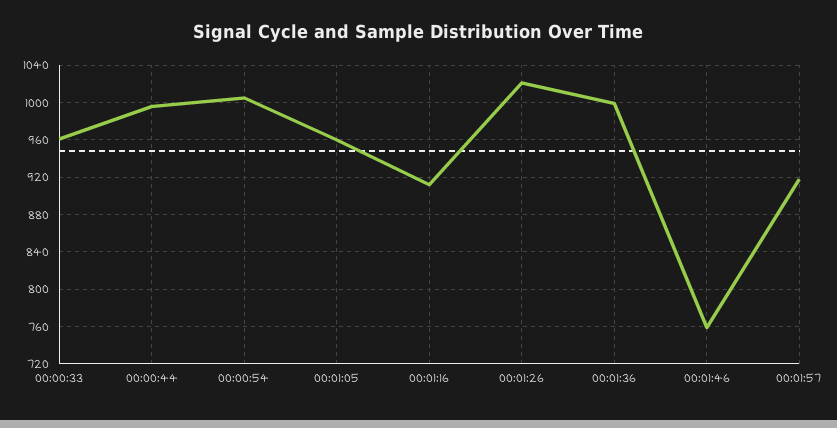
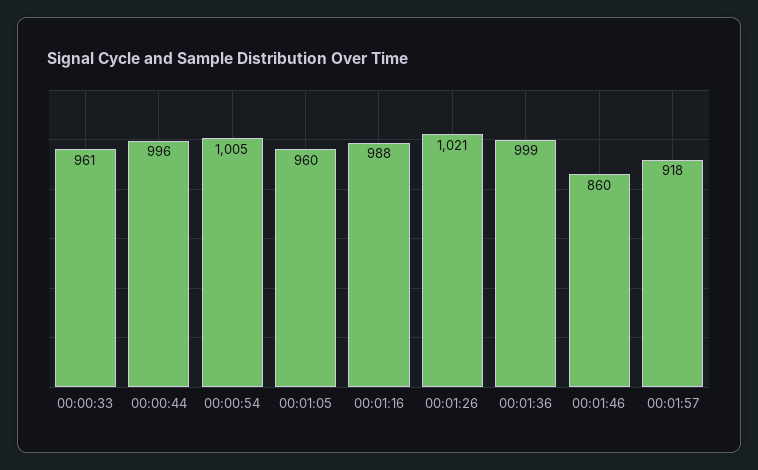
00:01:16: 910 -> 988
00:01:46: 760 -> 860

